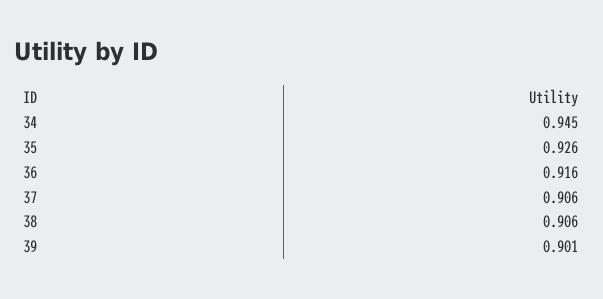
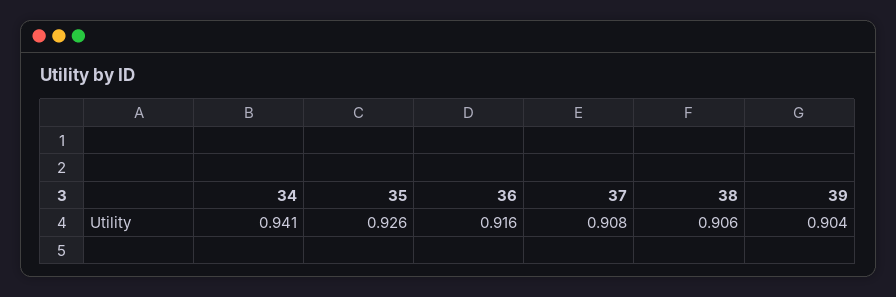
34: 0.945 -> 0.941
37: 0.906 -> 0.908
39: 0.901 -> 0.904

